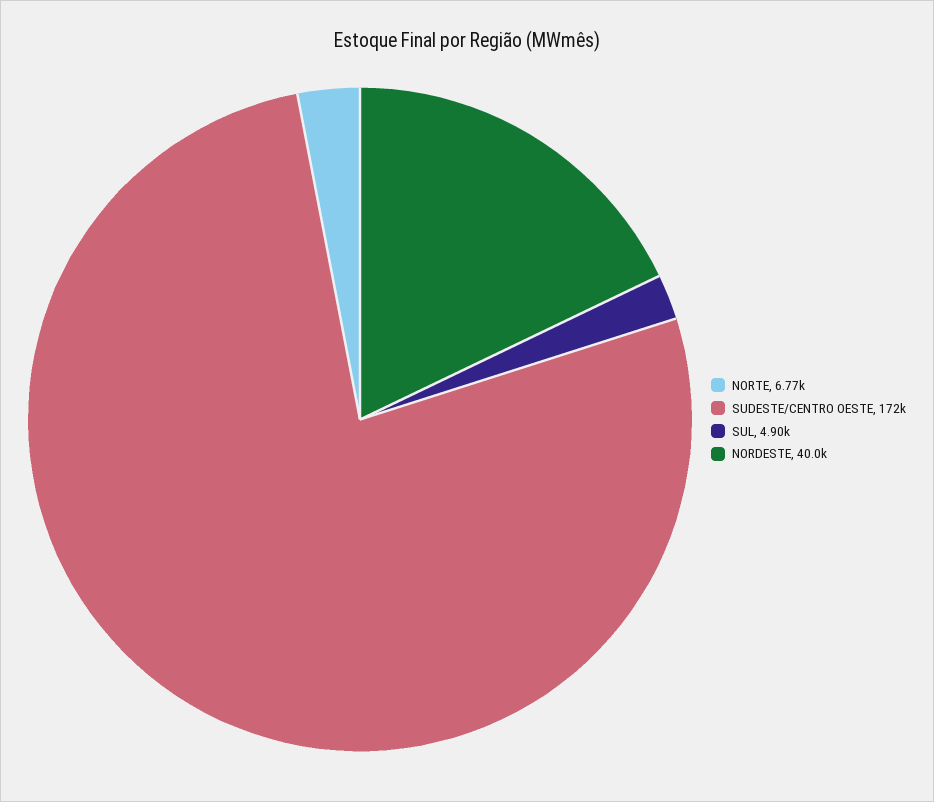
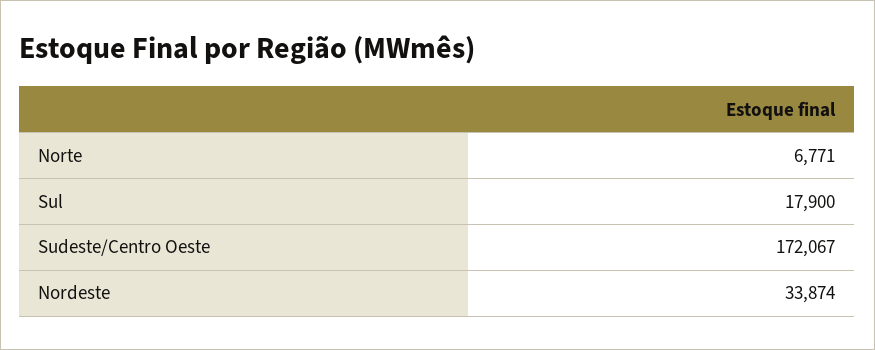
SUL: 4900 -> 17900
NORDESTE: 40000 -> 33874

